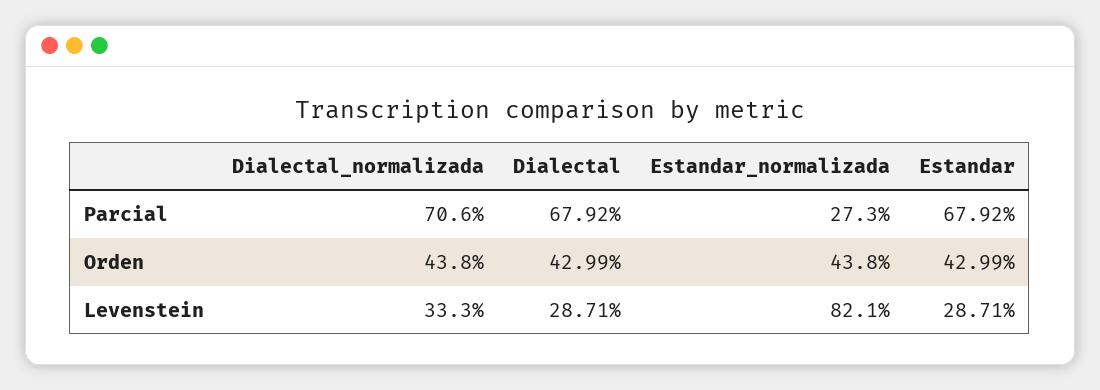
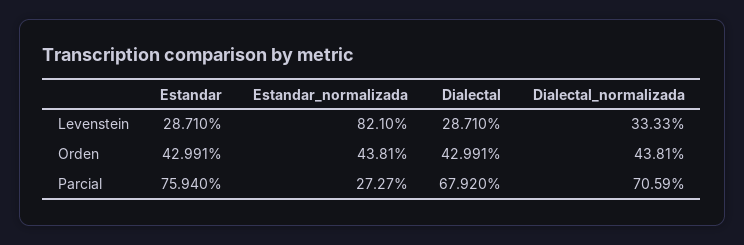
Estandar, Parcial: 67.92 -> 75.94

